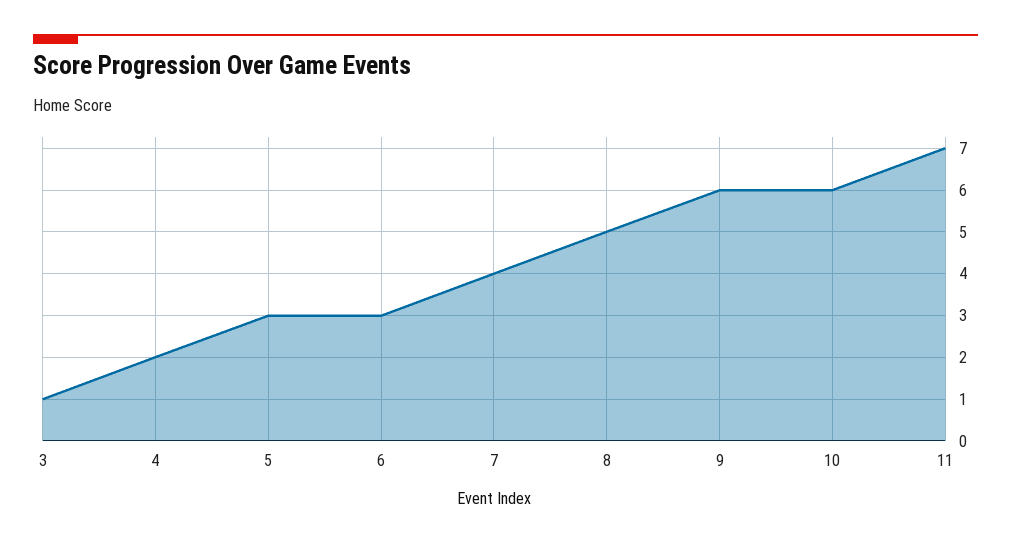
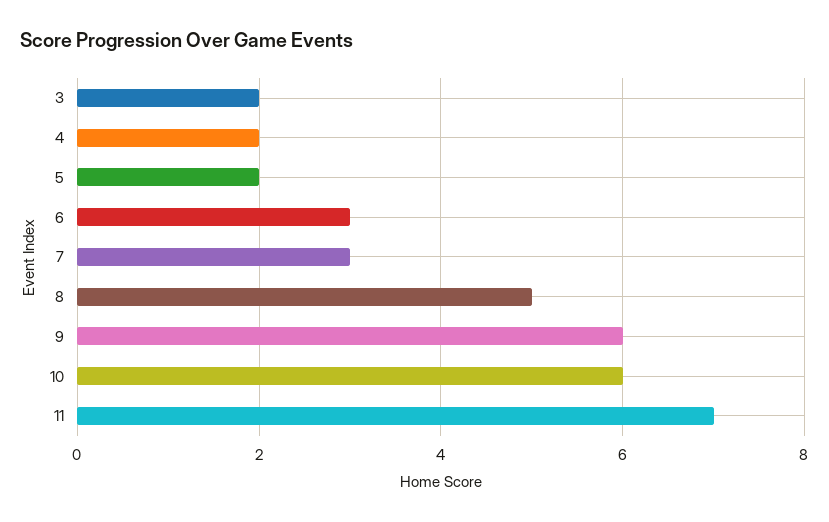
3: 1 -> 2
5: 3 -> 2
7: 4 -> 3

